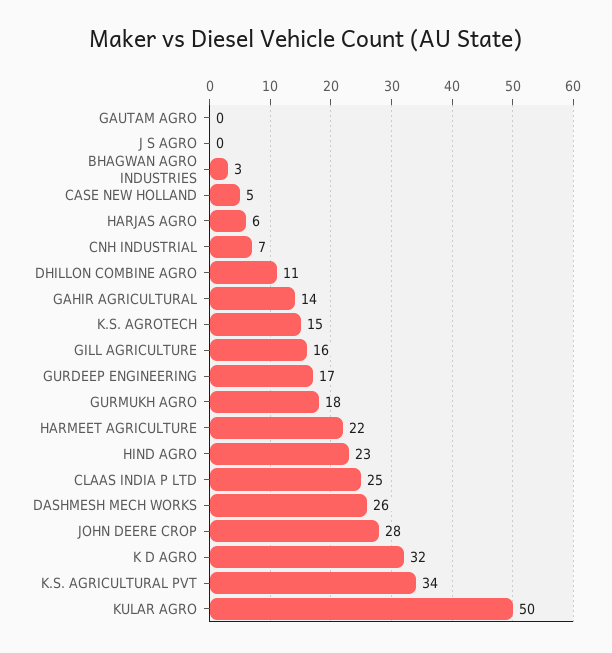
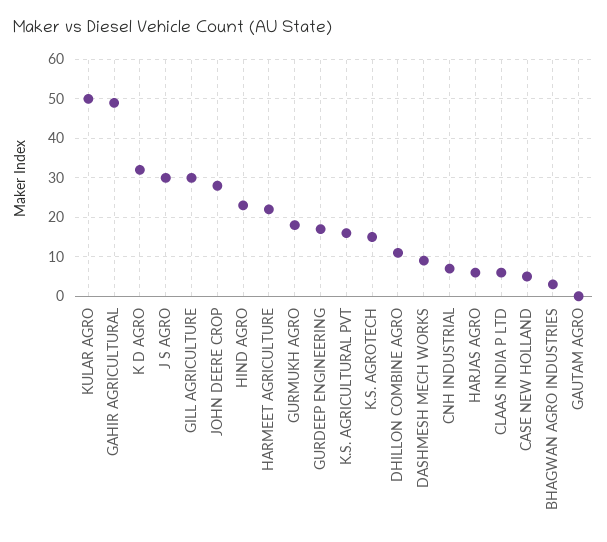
J S AGRO: 0 -> 30
GAHIR AGRICULTURAL: 14 -> 50
GILL AGRICULTURE: 16 -> 30
CLAAS INDIA P LTD: 25 -> 5
DASHMESH MECH WORKS: 26 -> 10
K.S. AGRICULTURAL PVT: 34 -> 15

